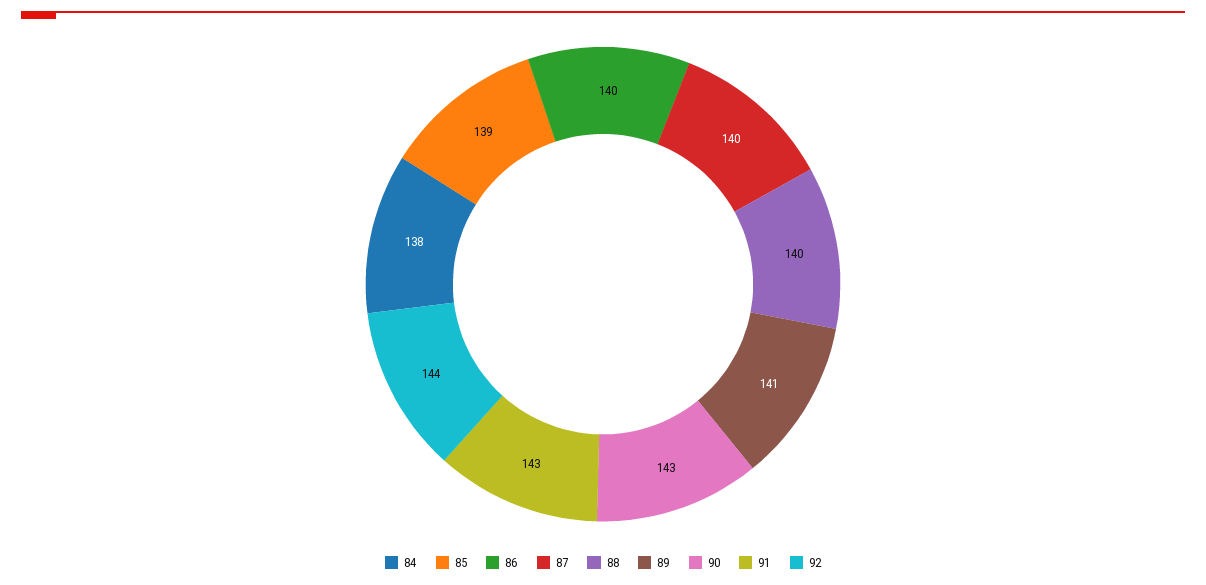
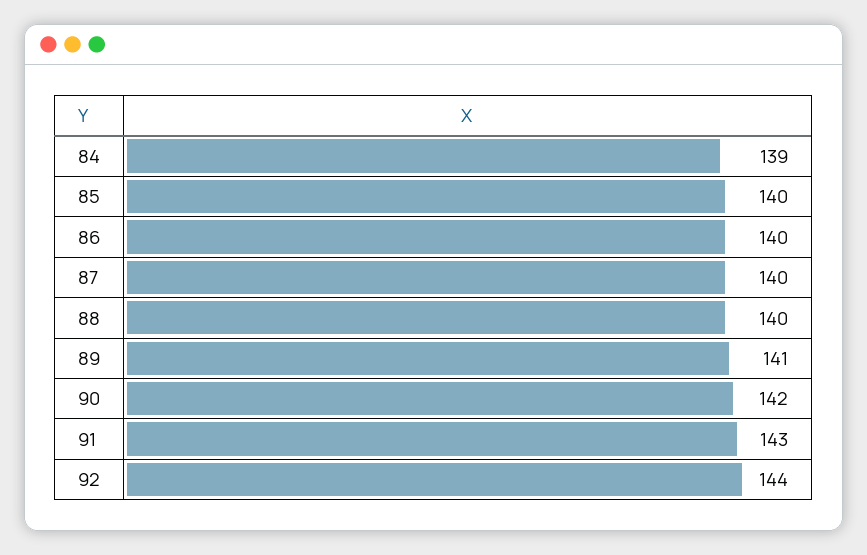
84: 138 -> 139
85: 139 -> 140
90: 143 -> 142

